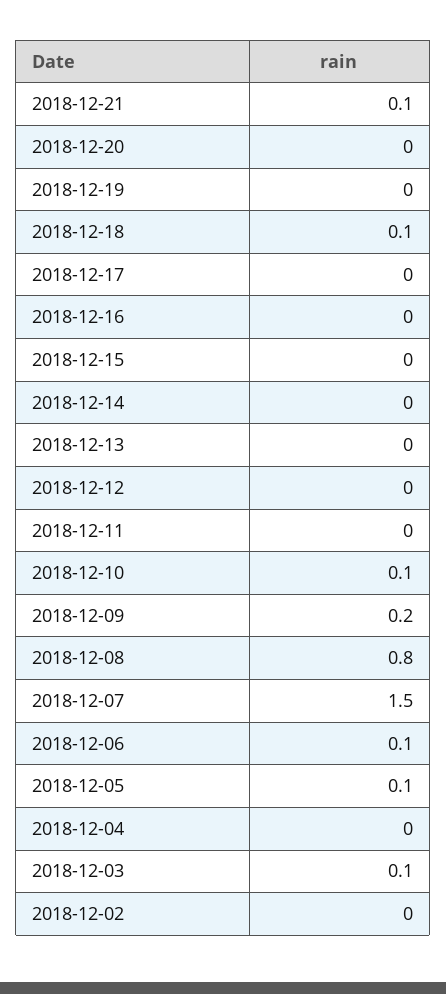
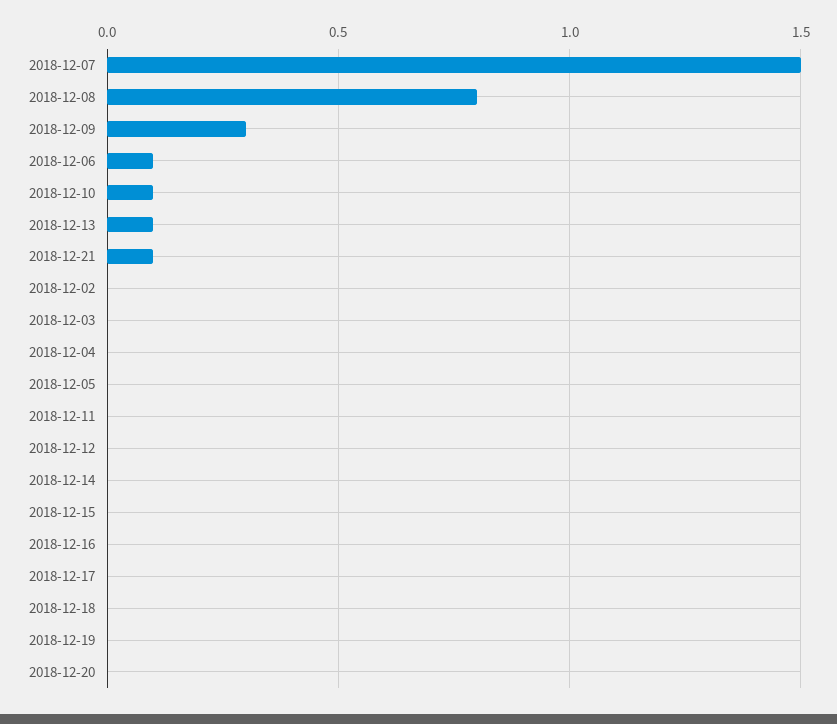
2018-12-18: 0.1 -> 0
2018-12-13: 0 -> 0.1
2018-12-09: 0.2 -> 0.3
2018-12-05: 0.1 -> 0
2018-12-03: 0.1 -> 0

